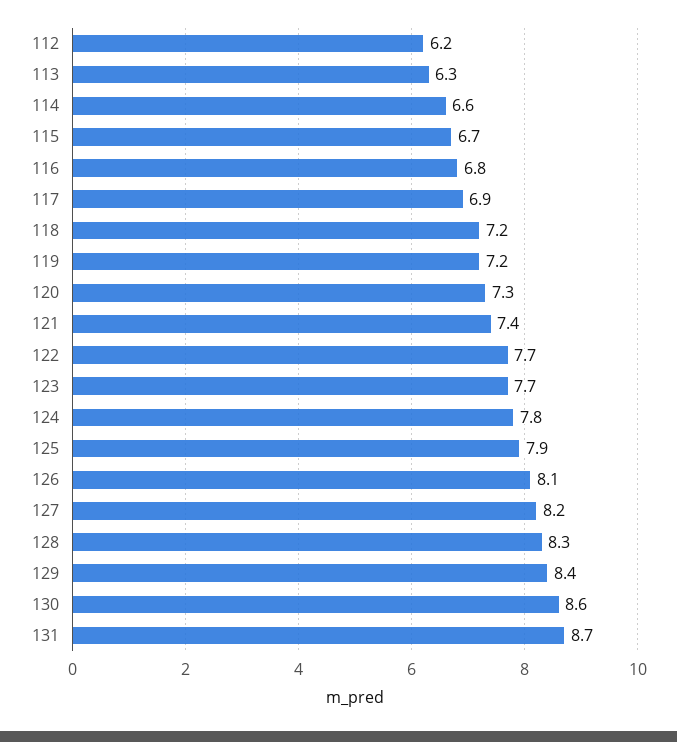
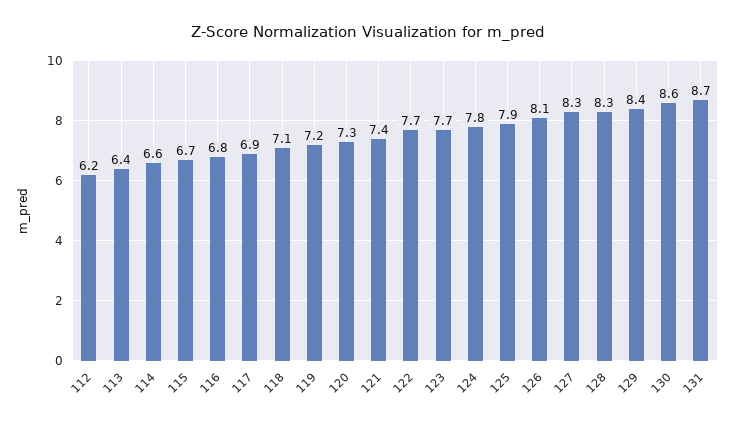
113: 6.3 -> 6.4
118: 7.2 -> 7.1
127: 8.2 -> 8.3

